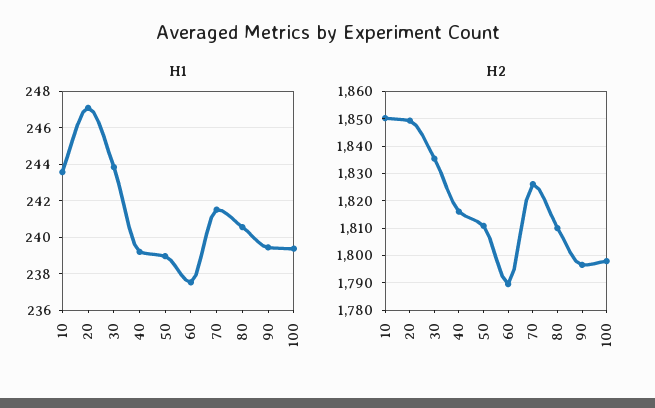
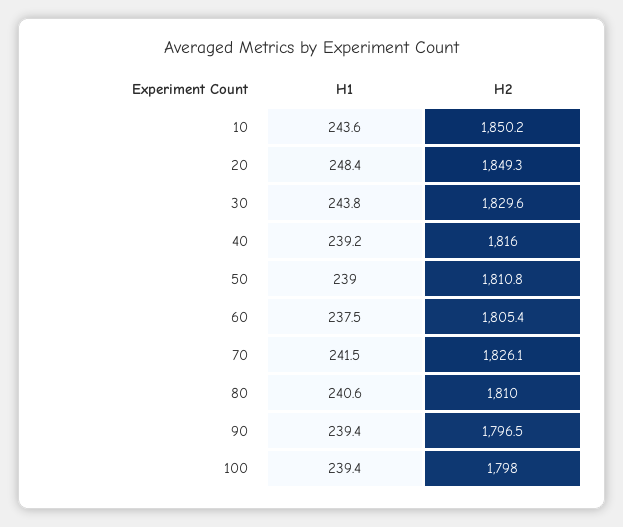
H1, 20: 247 -> 248.4
H2, 30: 1835 -> 1829.6
H2, 60: 1790 -> 1805.4

